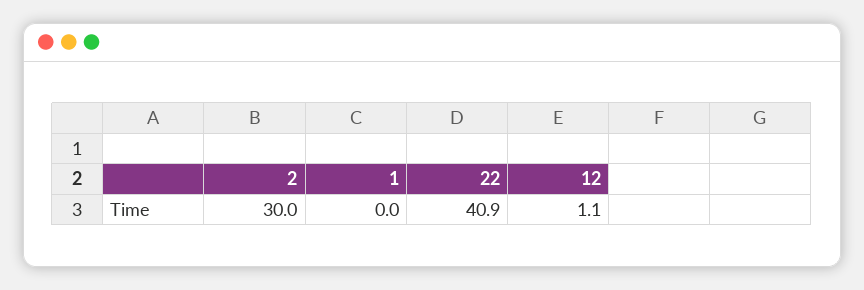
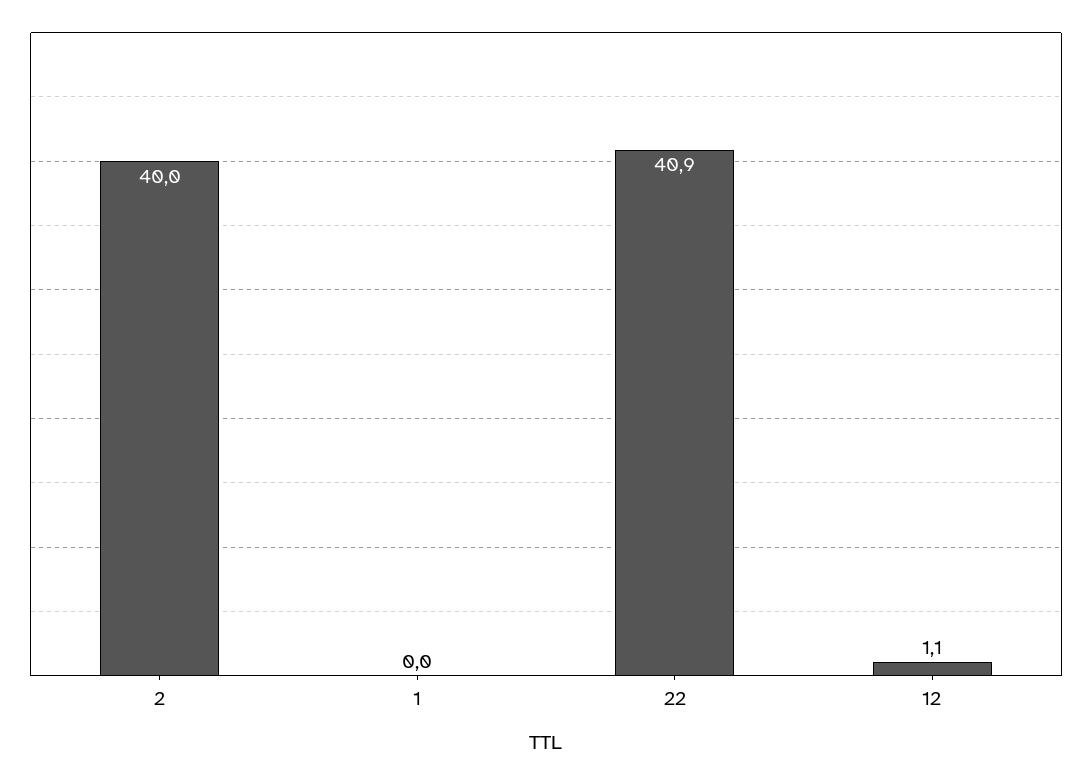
2: 30 -> 40

